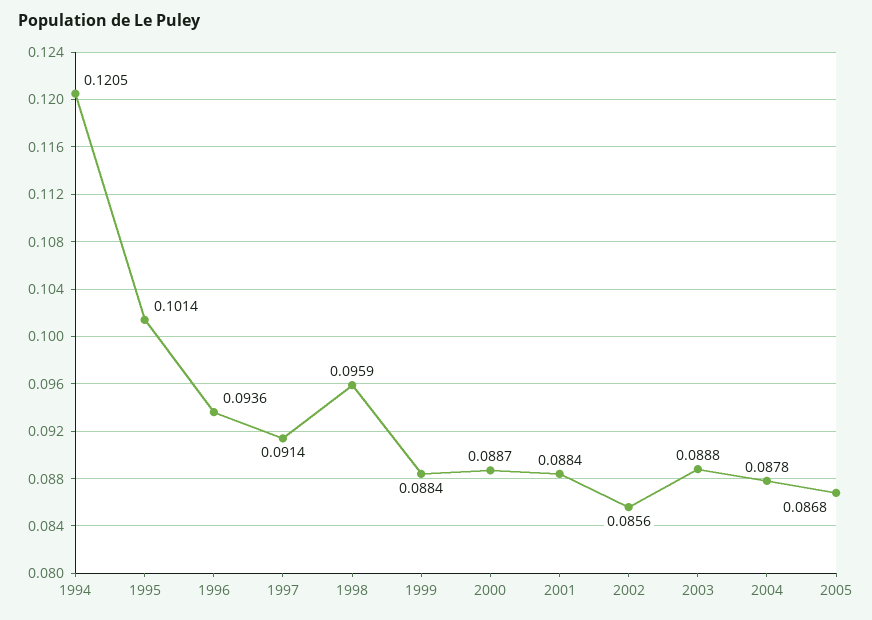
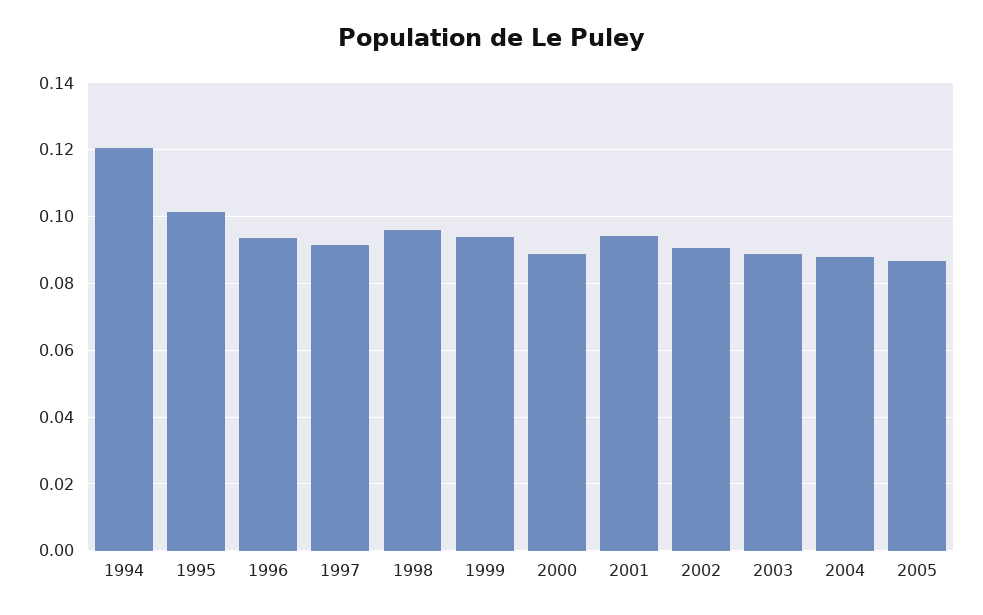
1999: 0.0884 -> 0.094
2001: 0.0884 -> 0.094
2002: 0.0856 -> 0.09

